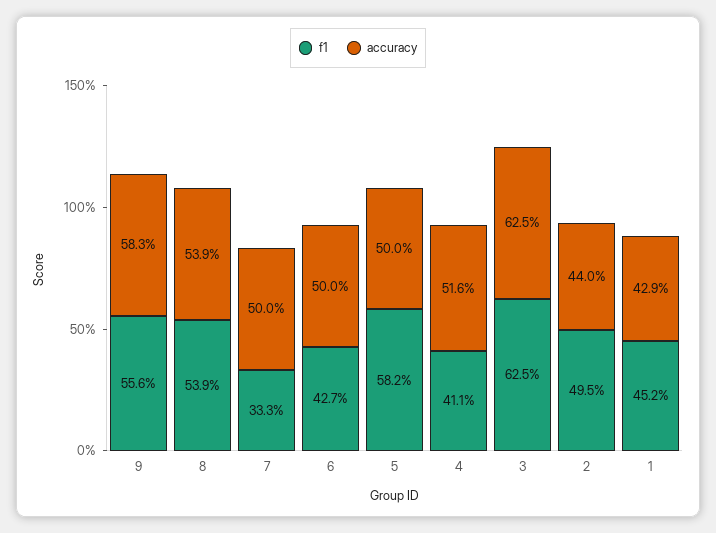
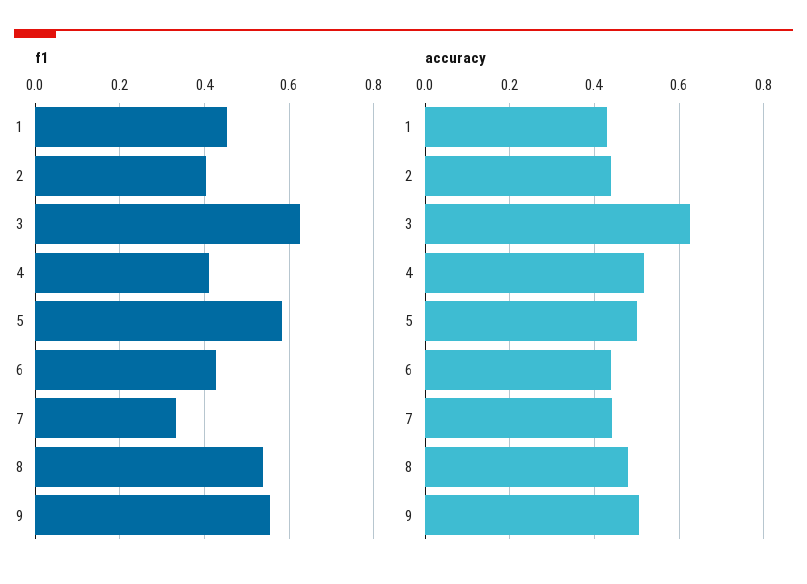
accuracy, 9: 0.583 -> 0.5
accuracy, 8: 0.539 -> 0.48
accuracy, 7: 0.5 -> 0.44
accuracy, 6: 0.5 -> 0.44
f1, 2: 0.495 -> 0.4

